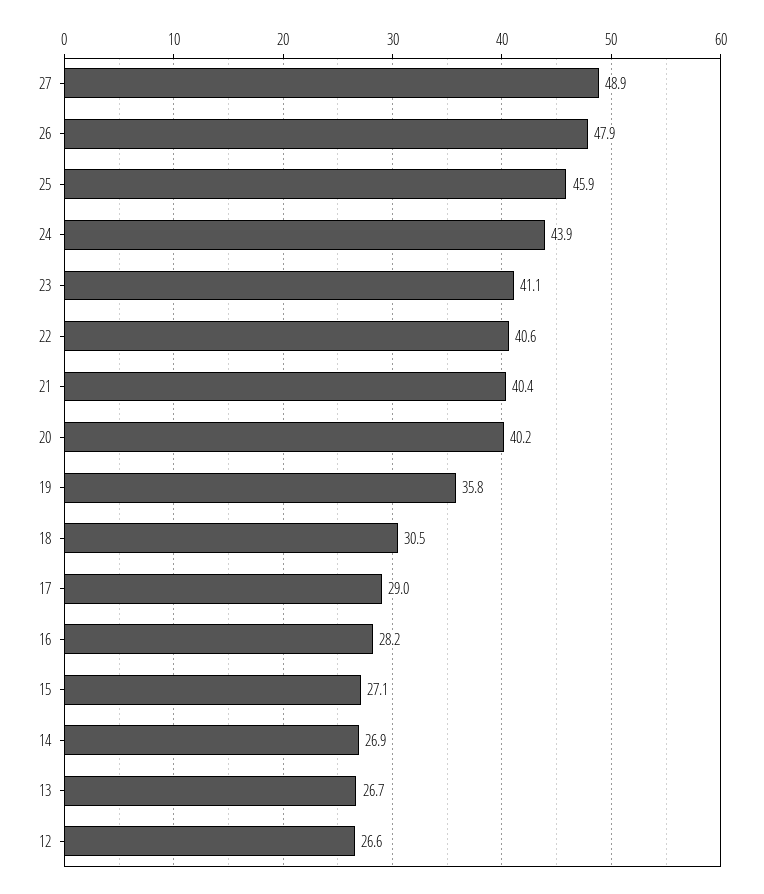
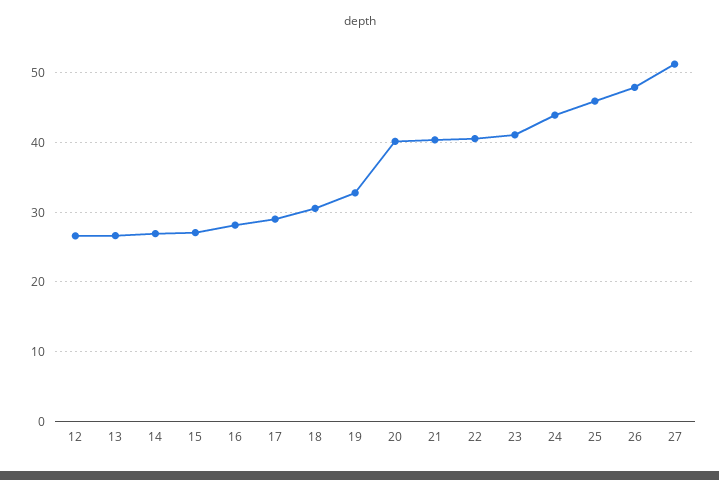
27: 48.9 -> 51
19: 35.8 -> 33

